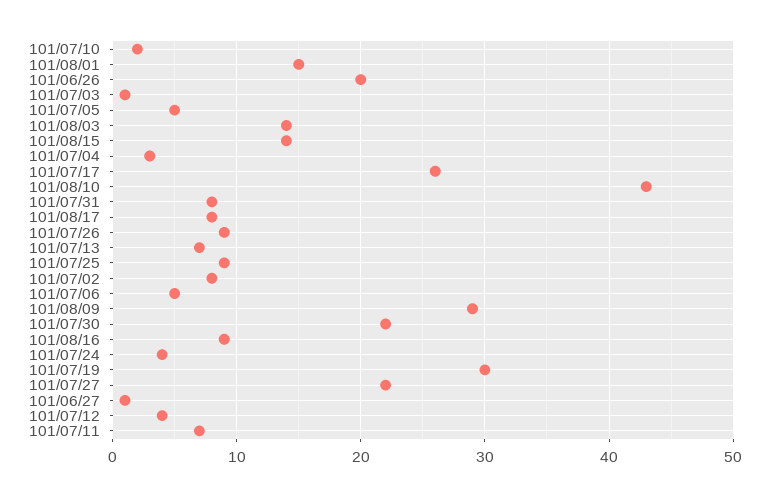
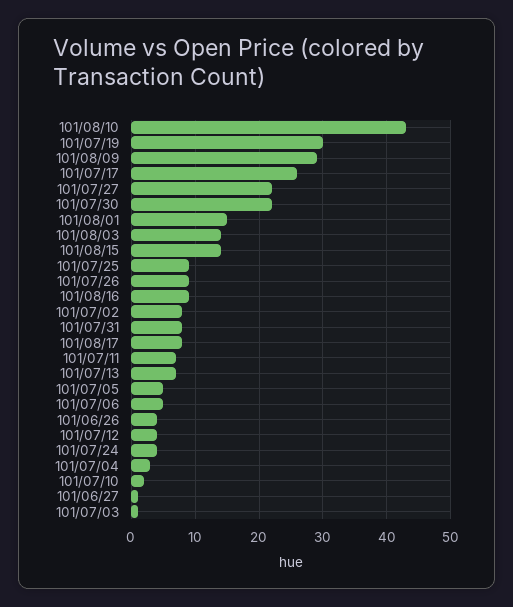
101/06/26: 20 -> 4

